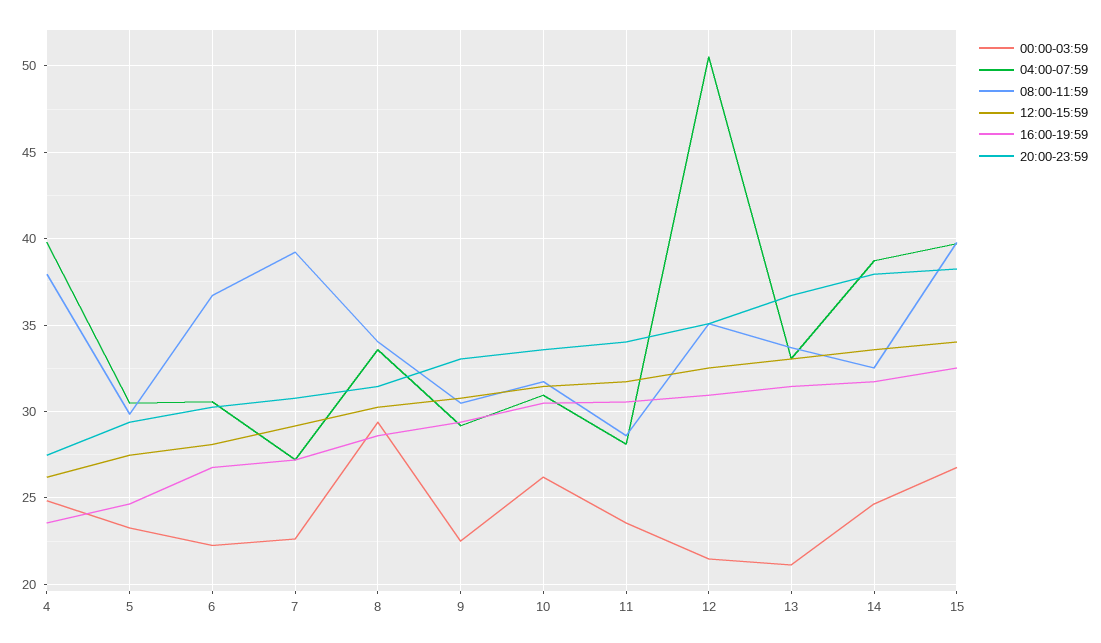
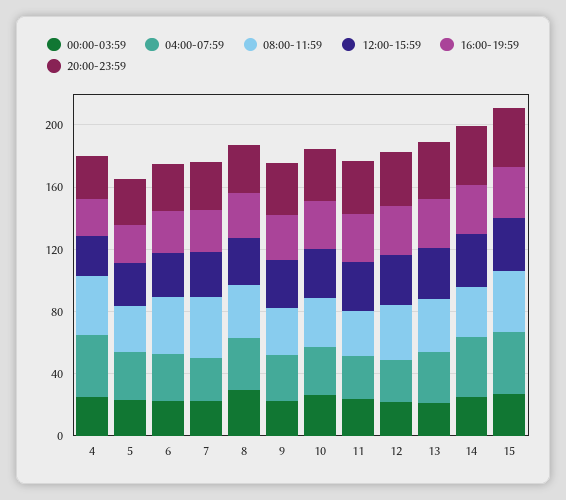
04:00-07:59, 12: 50.5 -> 30

